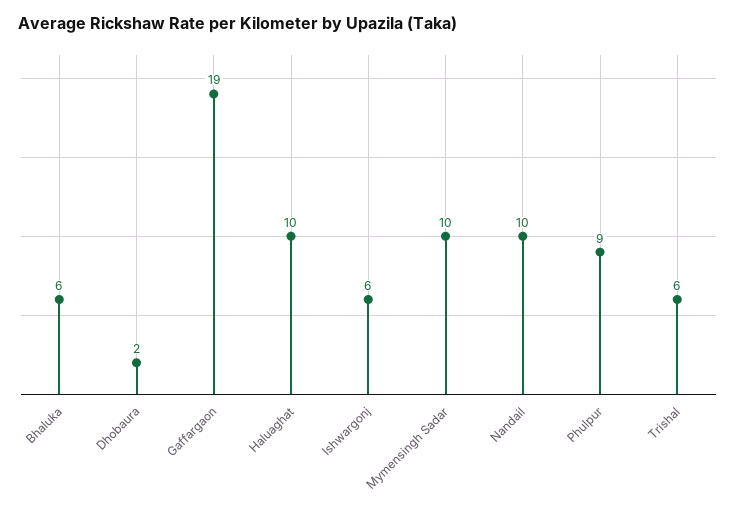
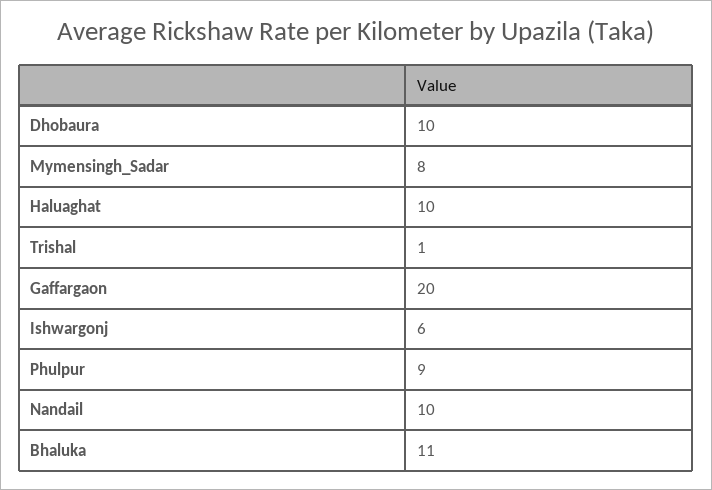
Bhaluka: 6 -> 11
Dhobaura: 2 -> 10
Gaffargaon: 19 -> 20
Mymensingh Sadar: 10 -> 8
Trishal: 6 -> 1

